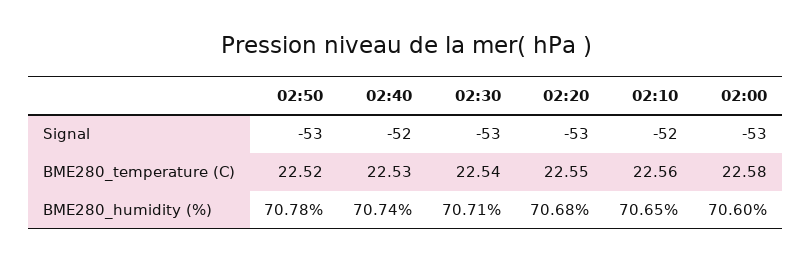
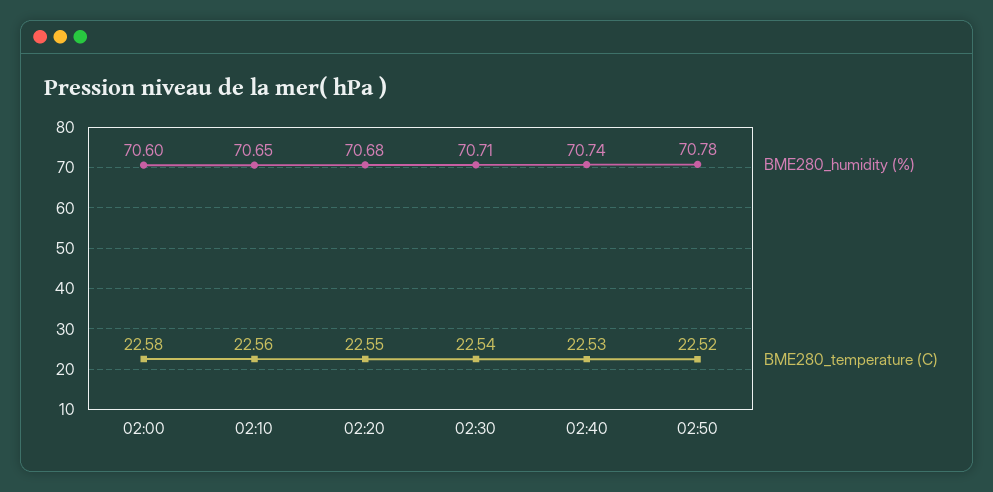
Signal, 02:50: -53 -> none
Signal, 02:40: -52 -> none
Signal, 02:30: -53 -> none
Signal, 02:20: -53 -> none
Signal, 02:10: -52 -> none
Signal, 02:00: -53 -> none

